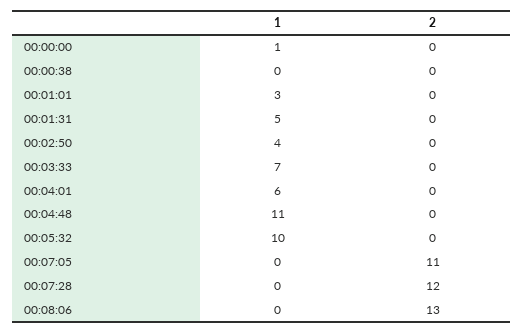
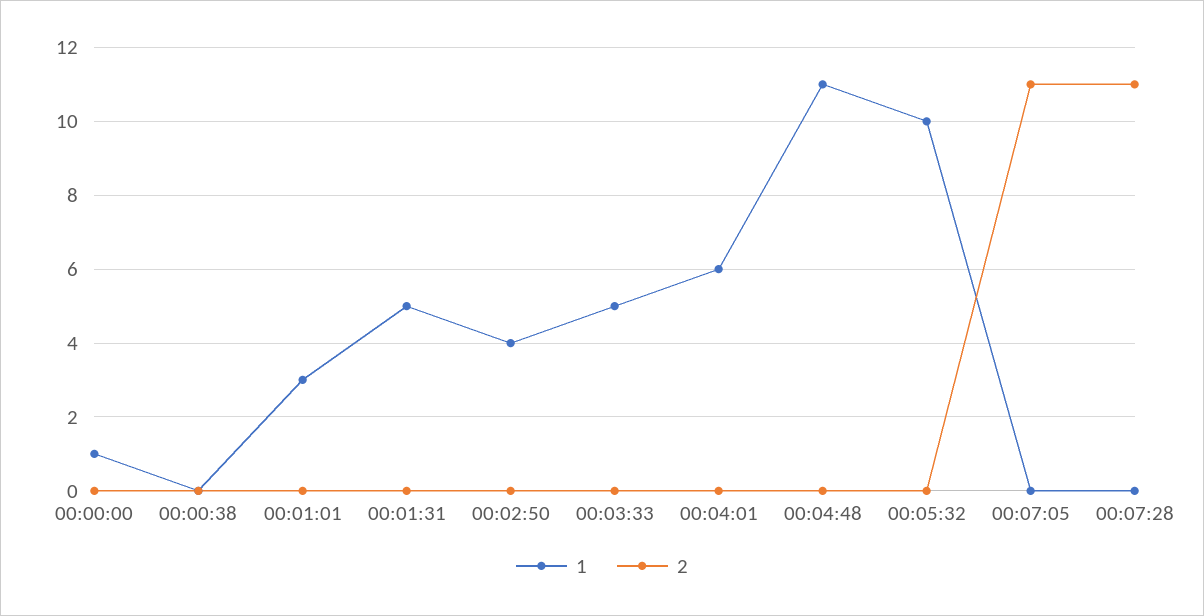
1, 00:03:33: 7 -> 5
2, 00:07:28: 12 -> 11
1, 00:08:06: 0 -> none
2, 00:08:06: 13 -> none

